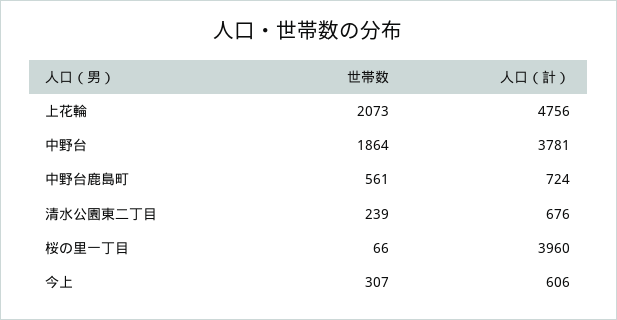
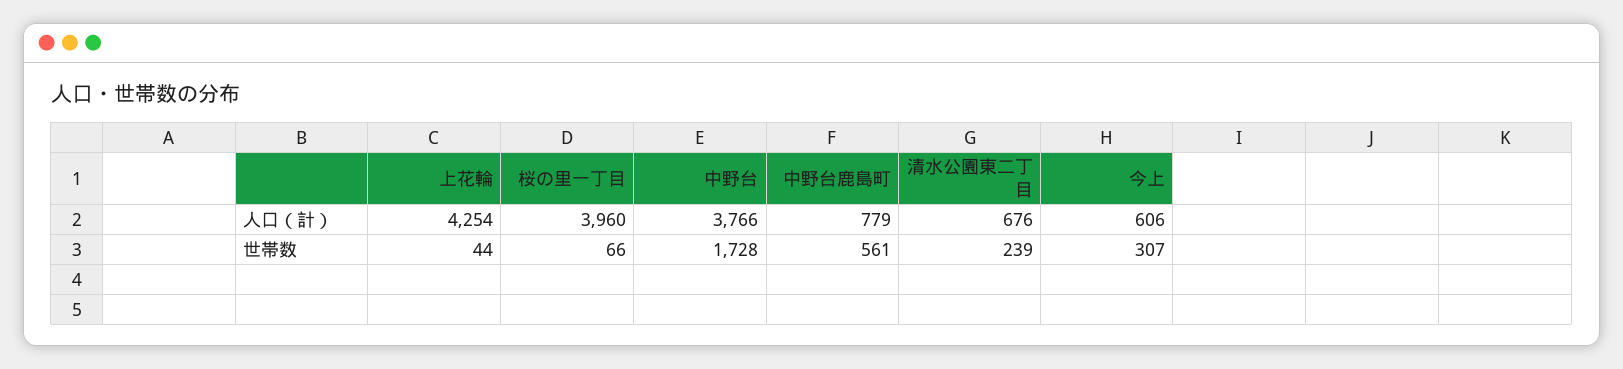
世帯数, 上花輪: 2073 -> 44
人口（計）, 上花輪: 4756 -> 4254
世帯数, 中野台: 1864 -> 1728
人口（計）, 中野台: 3781 -> 3766
人口（計）, 中野台鹿島町: 724 -> 779

